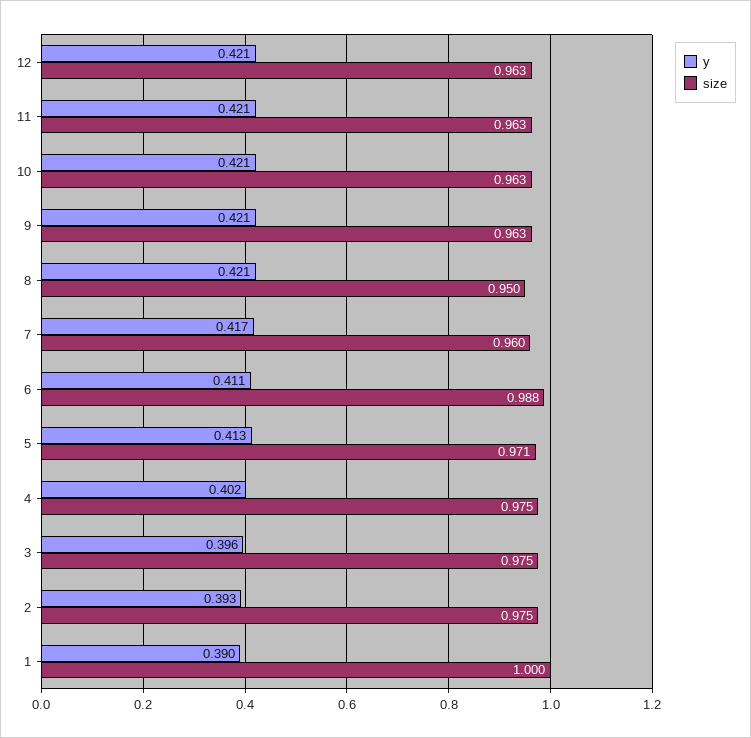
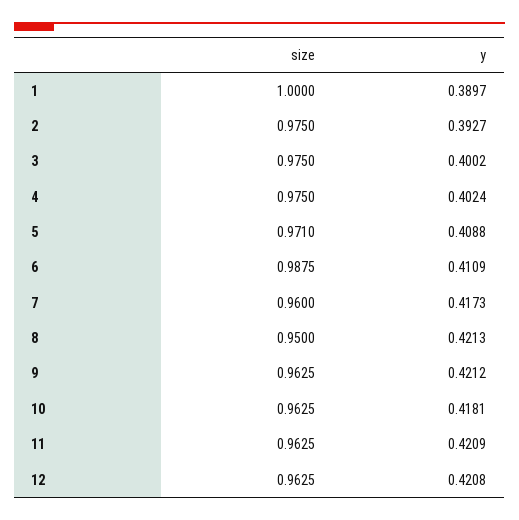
y, 10: 0.421 -> 0.4181
y, 5: 0.413 -> 0.4088
y, 3: 0.396 -> 0.4002

